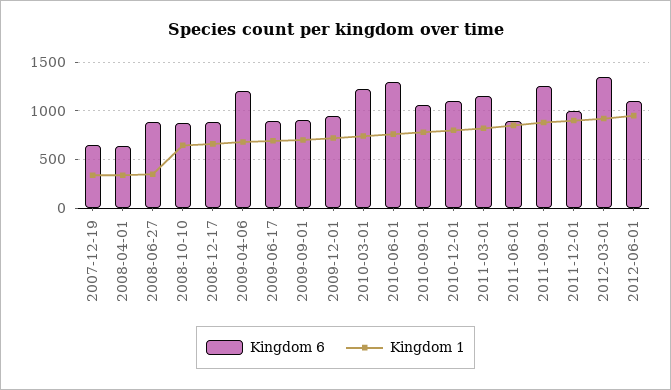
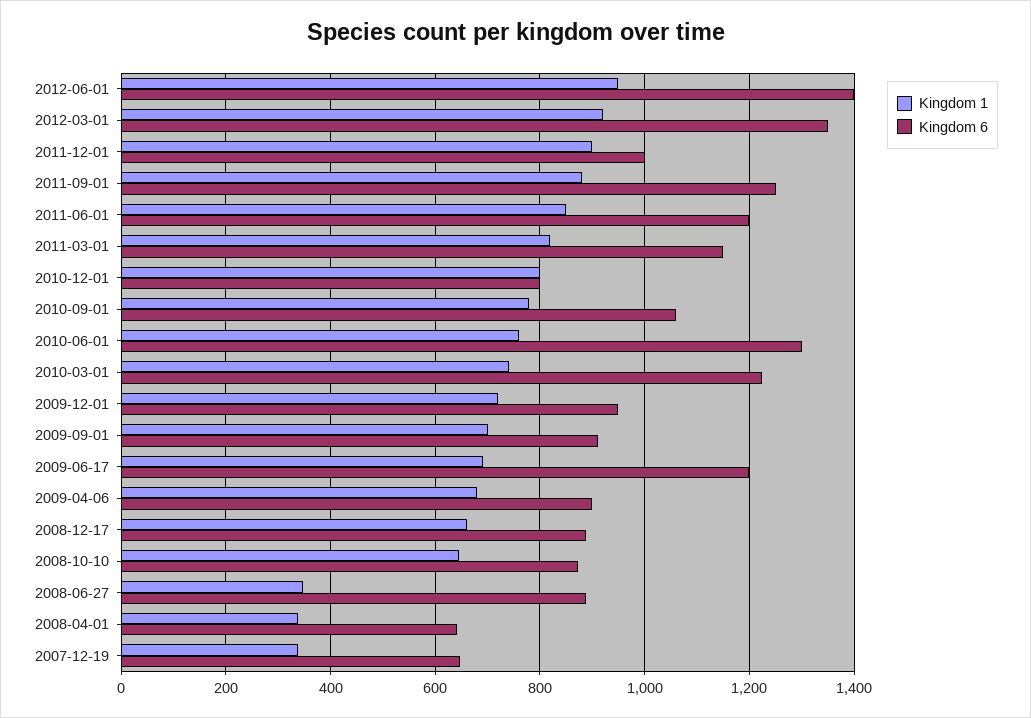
Kingdom 6, 2009-04-06: 1200 -> 900
Kingdom 6, 2009-06-17: 900 -> 1200
Kingdom 6, 2010-12-01: 1100 -> 800
Kingdom 6, 2011-06-01: 900 -> 1200
Kingdom 6, 2012-06-01: 1100 -> 1400

